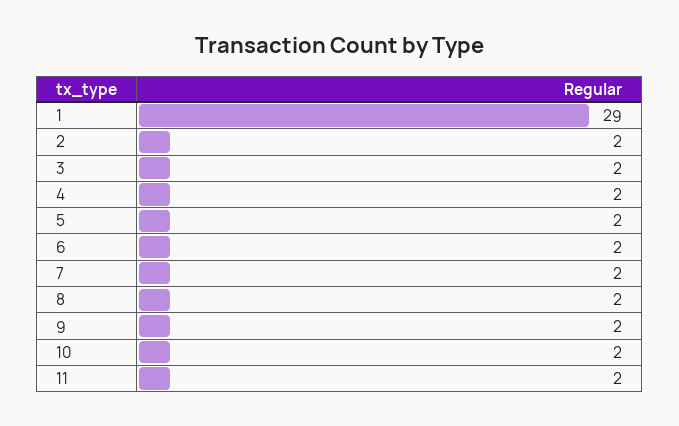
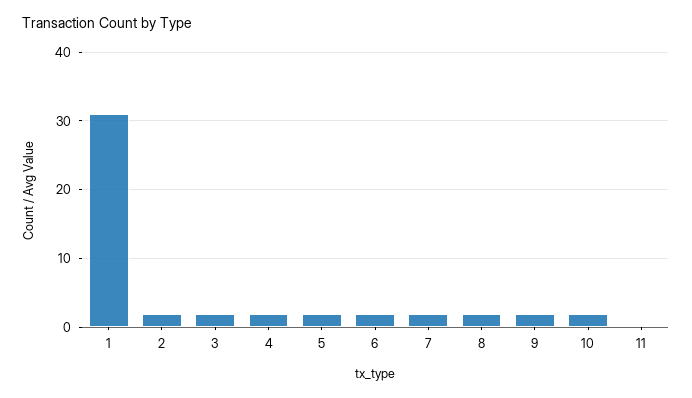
1: 29 -> 31
11: 2 -> 0

